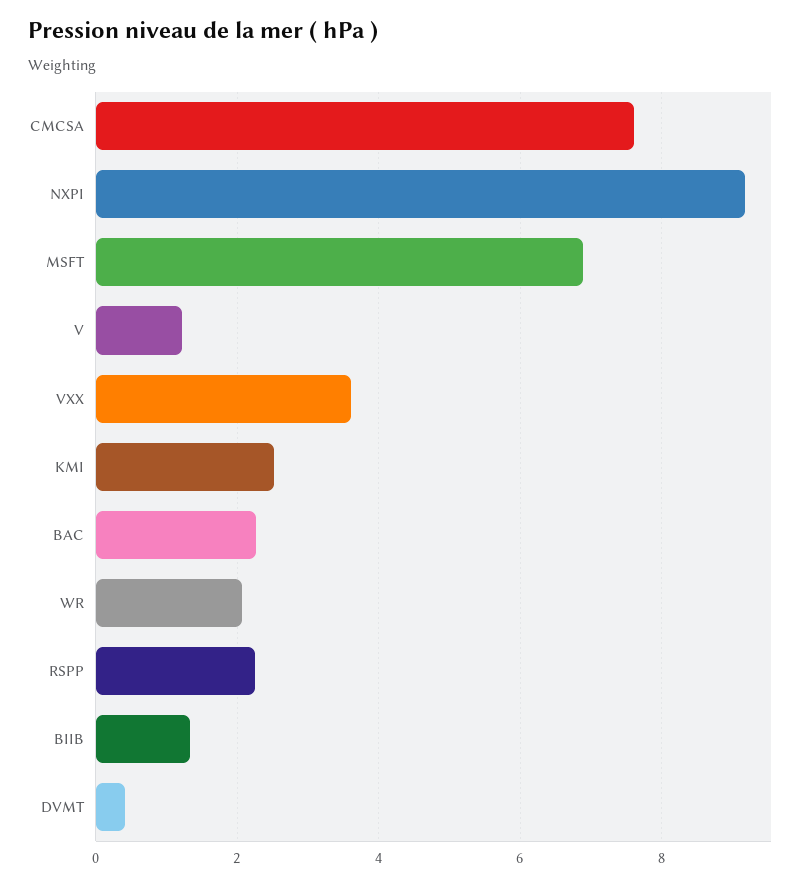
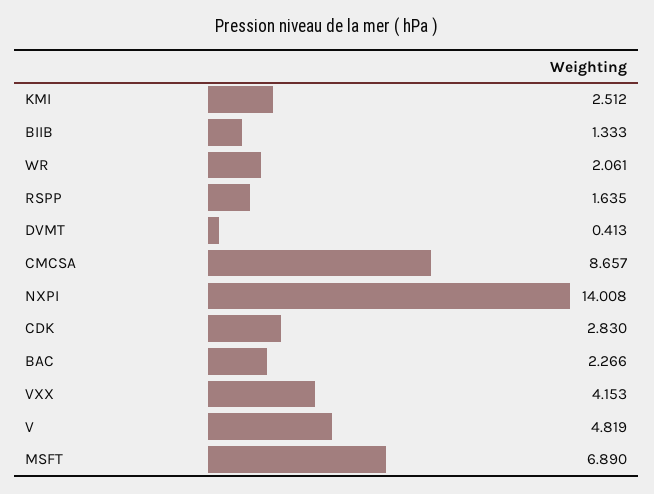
CMCSA: 7.6 -> 8.657
NXPI: 9.2 -> 14.008
V: 1.2 -> 4.819
VXX: 3.6 -> 4.153
RSPP: 2.2 -> 1.635
CDK: none -> 2.83

